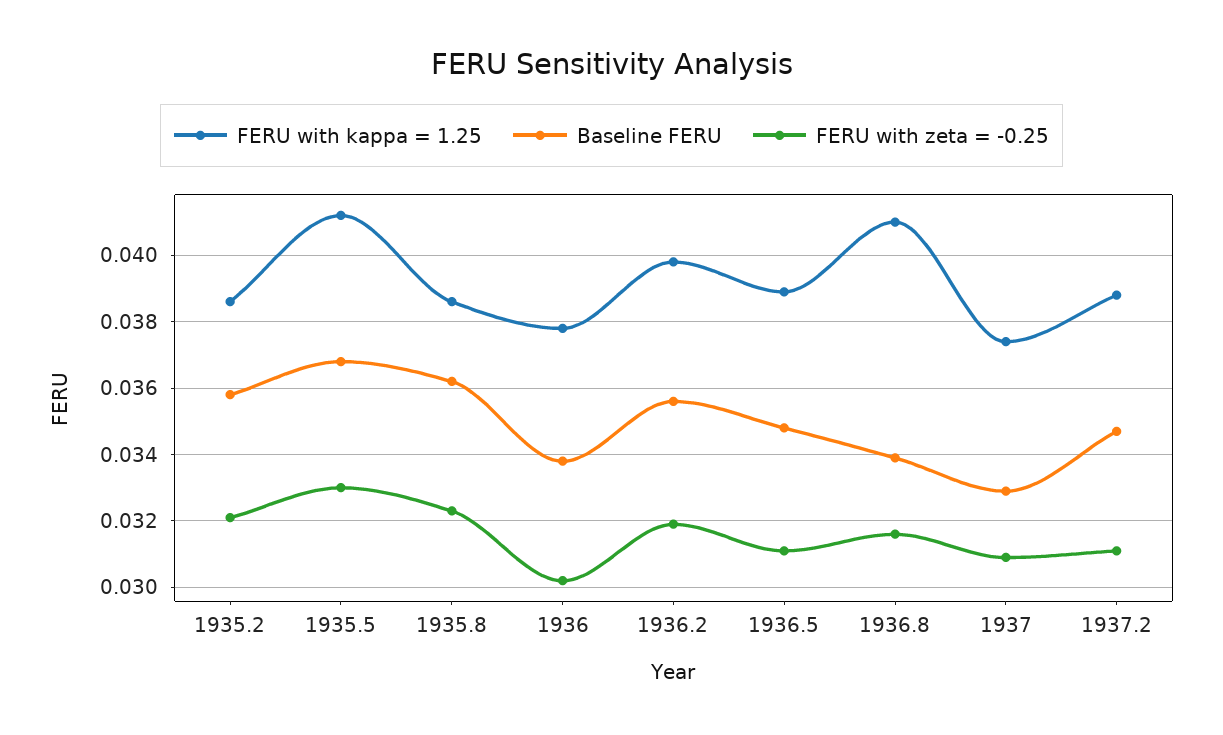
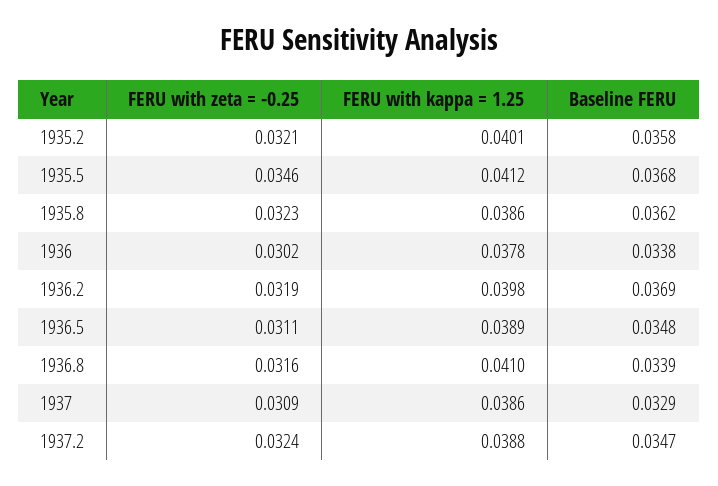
FERU with kappa = 1.25, 1935.2: 0.0385 -> 0.0401
FERU with zeta = -0.25, 1935.5: 0.033 -> 0.0346
Baseline FERU, 1936.2: 0.0355 -> 0.0369
FERU with kappa = 1.25, 1937: 0.0375 -> 0.0386
FERU with zeta = -0.25, 1937.2: 0.031 -> 0.0324

